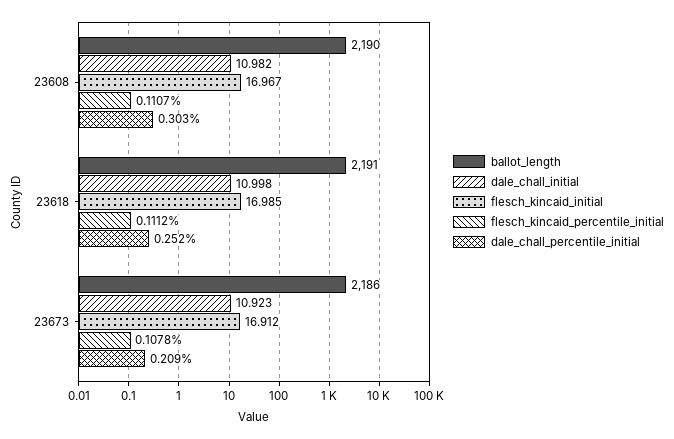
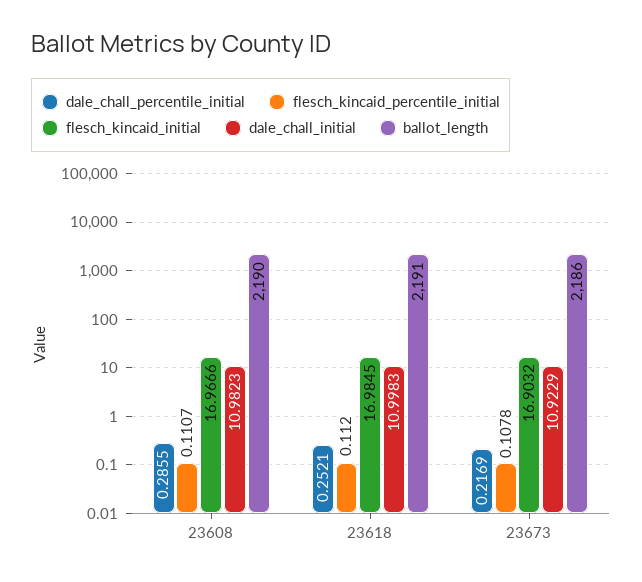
dale_chall_percentile_initial, 23608: 0.303 -> 0.2855
flesch_kincaid_percentile_initial, 23618: 0.1112 -> 0.112
flesch_kincaid_initial, 23673: 16.912 -> 16.9032
dale_chall_percentile_initial, 23673: 0.209 -> 0.2169

